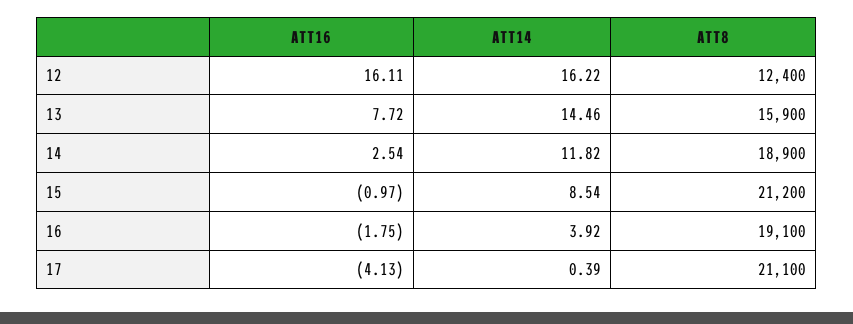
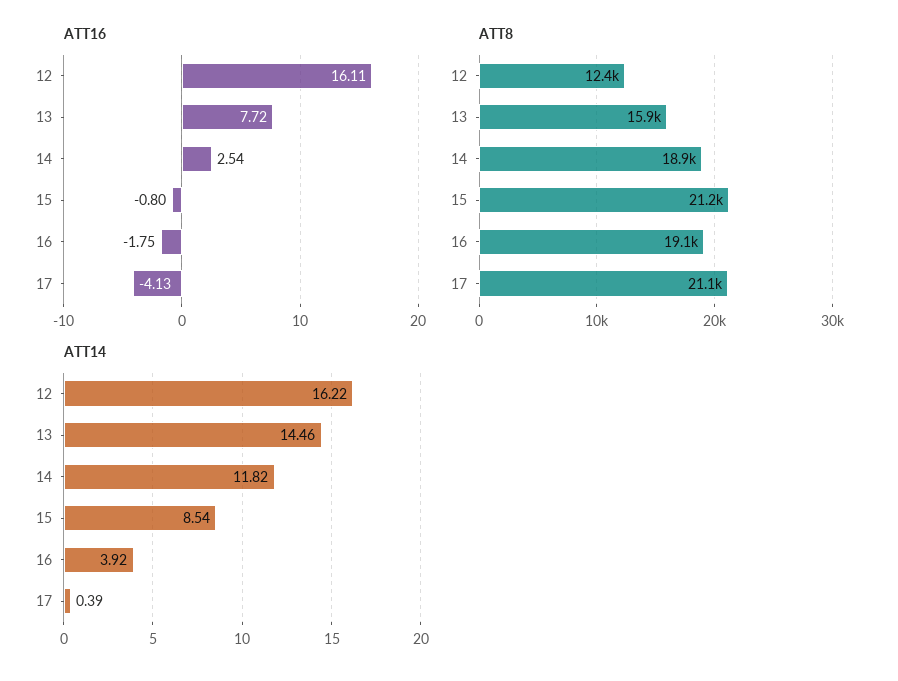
ATT16, 15: -0.97 -> -0.8

